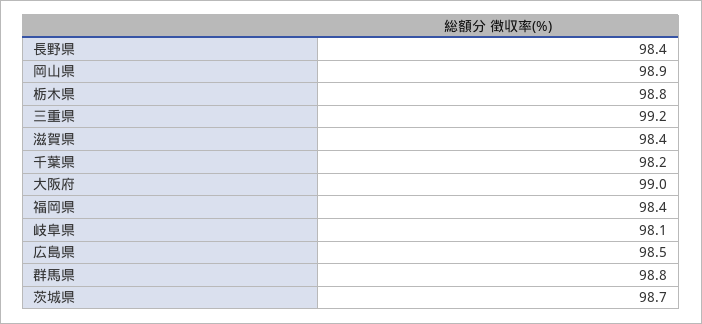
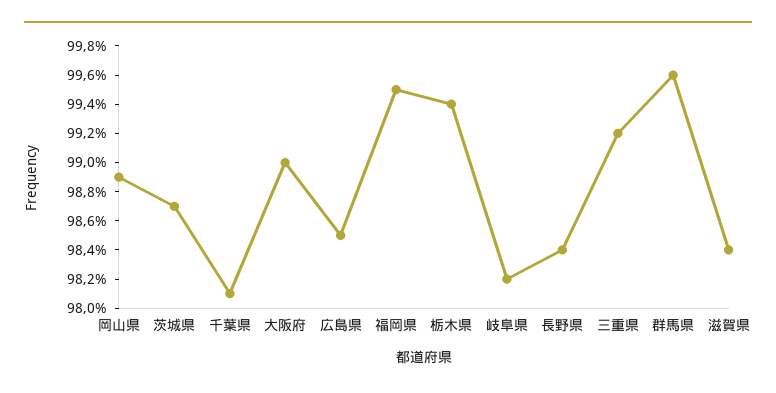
栃木県: 98.8 -> 99.4
千葉県: 98.2 -> 98.1
福岡県: 98.4 -> 99.5
岐阜県: 98.1 -> 98.2
群馬県: 98.8 -> 99.6

